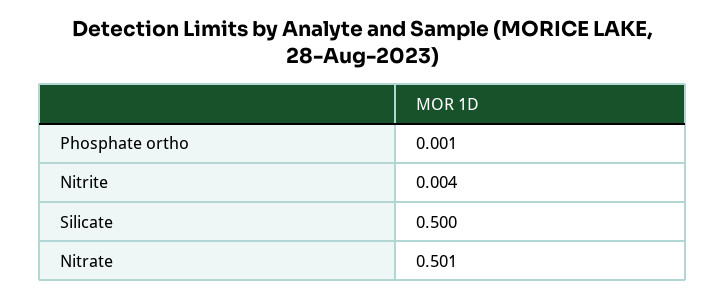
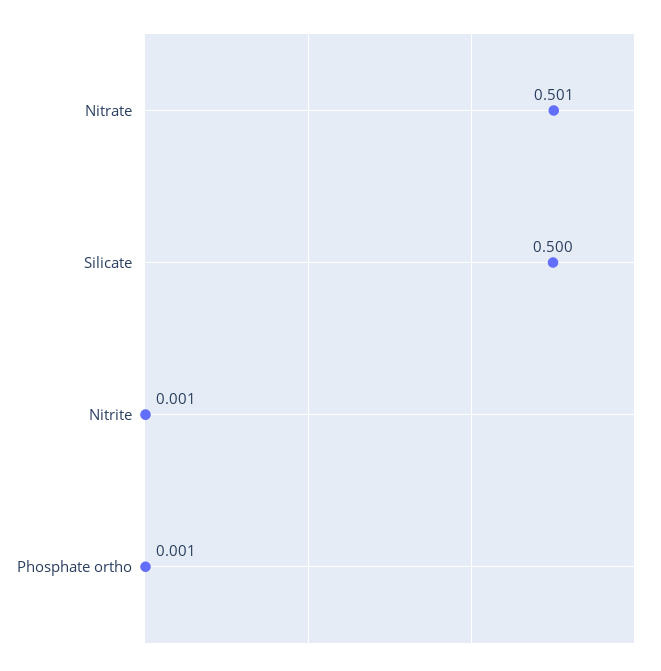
Nitrite: 0.004 -> 0.001

